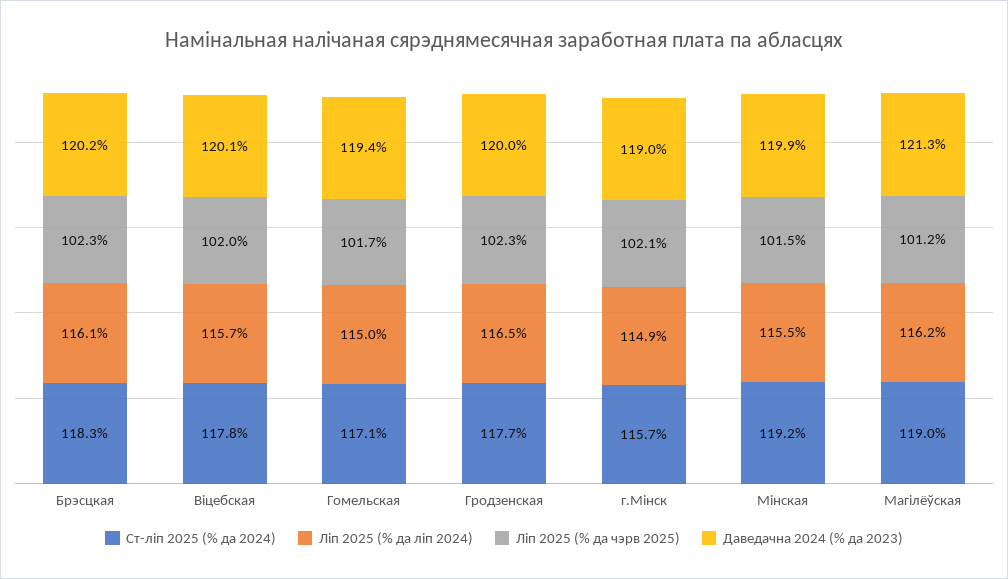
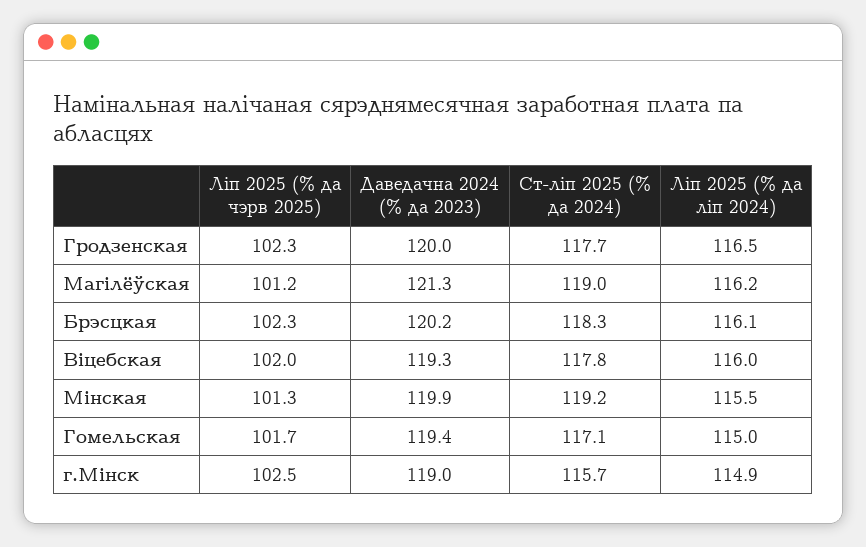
Ліп 2025 (% да ліп 2024), Віцебская: 115.7 -> 116
Даведачна 2024 (% да 2023), Віцебская: 120.1 -> 119.3
Ліп 2025 (% да чэрв 2025), г.Мінск: 102.1 -> 102.5
Ліп 2025 (% да чэрв 2025), Мінская: 101.5 -> 101.3

